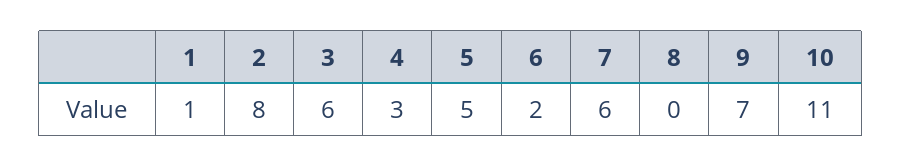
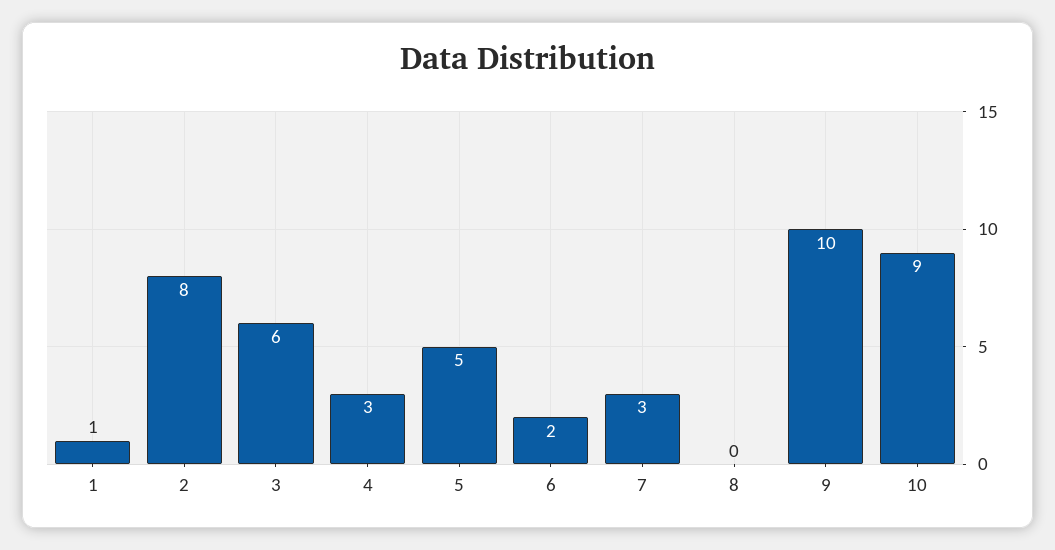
7: 6 -> 3
9: 7 -> 10
10: 11 -> 9

